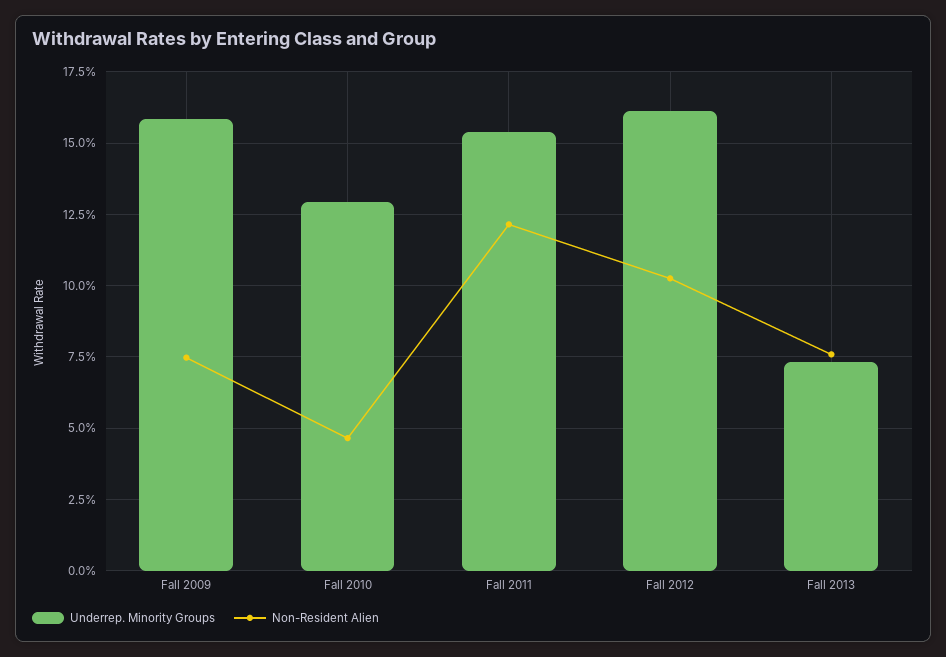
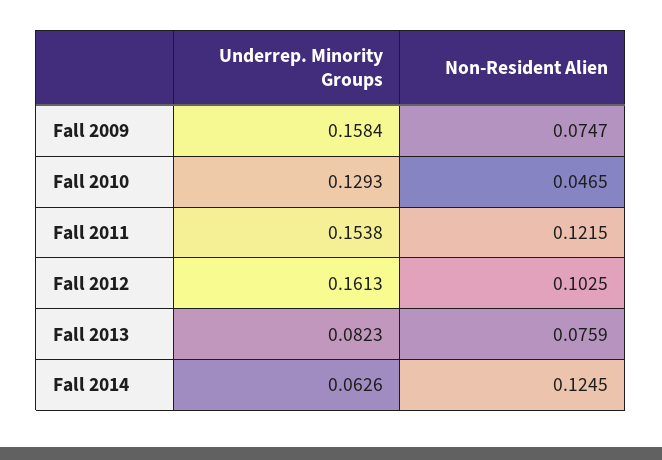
Underrep. Minority Groups, Fall 2013: 0.0725 -> 0.0823
Underrep. Minority Groups, Fall 2014: none -> 0.0626
Non-Resident Alien, Fall 2014: none -> 0.1245

